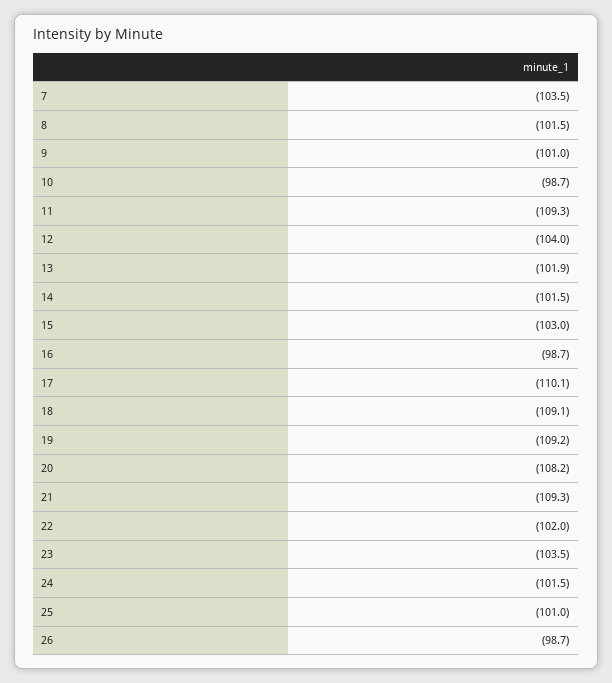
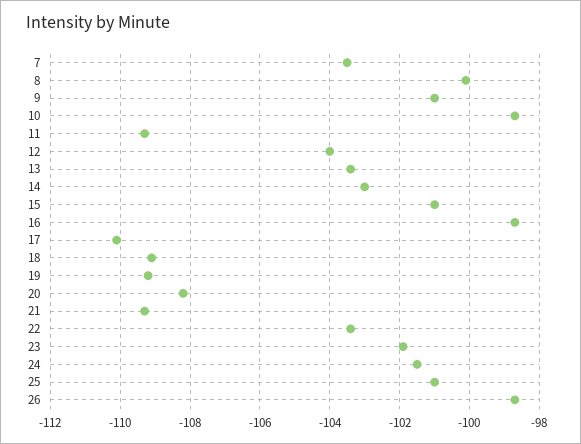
8: -101.5 -> -100
13: -101.9 -> -103.5
14: -101.5 -> -103
15: -103 -> -101
22: -102 -> -103.5
23: -103.5 -> -102

